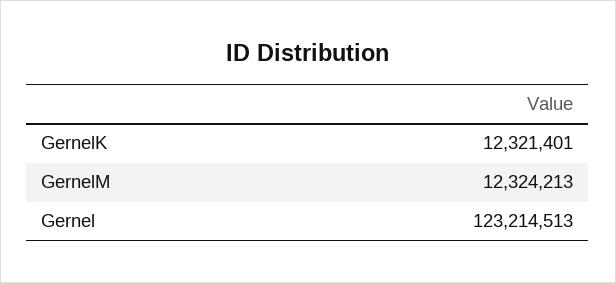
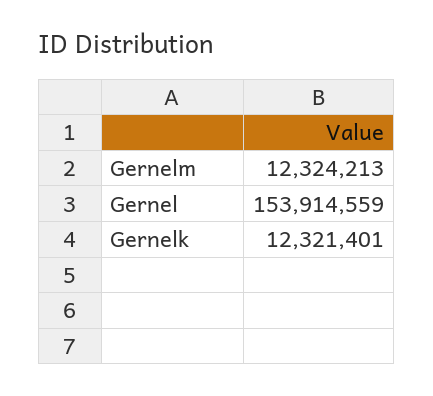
Gernel: 123214513 -> 153914559

